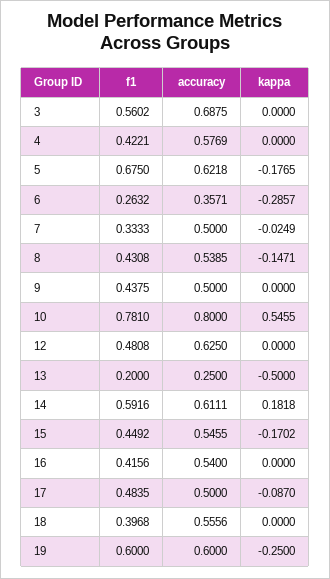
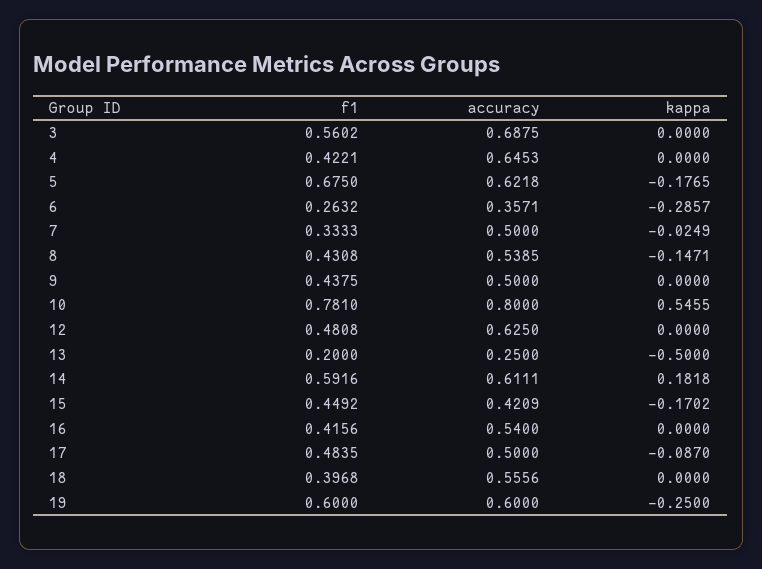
accuracy, 4: 0.5769 -> 0.6453
accuracy, 15: 0.5455 -> 0.4209

